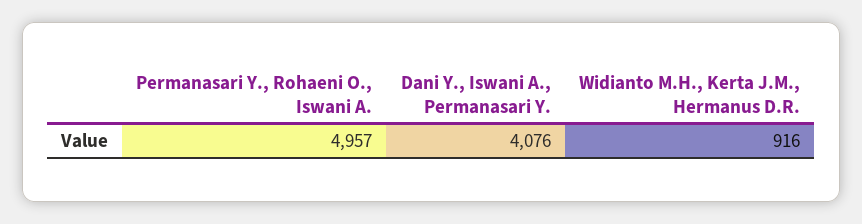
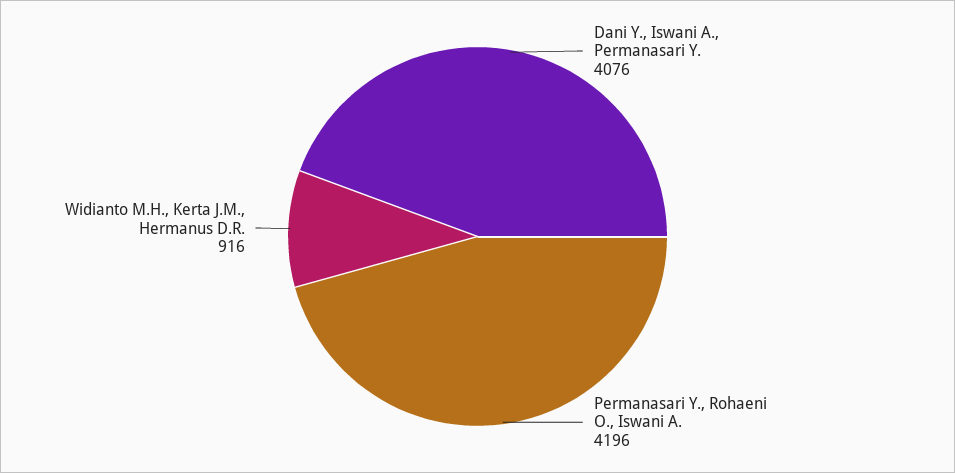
Permanasari Y., Rohaeni O., Iswani A.: 4957 -> 4196

